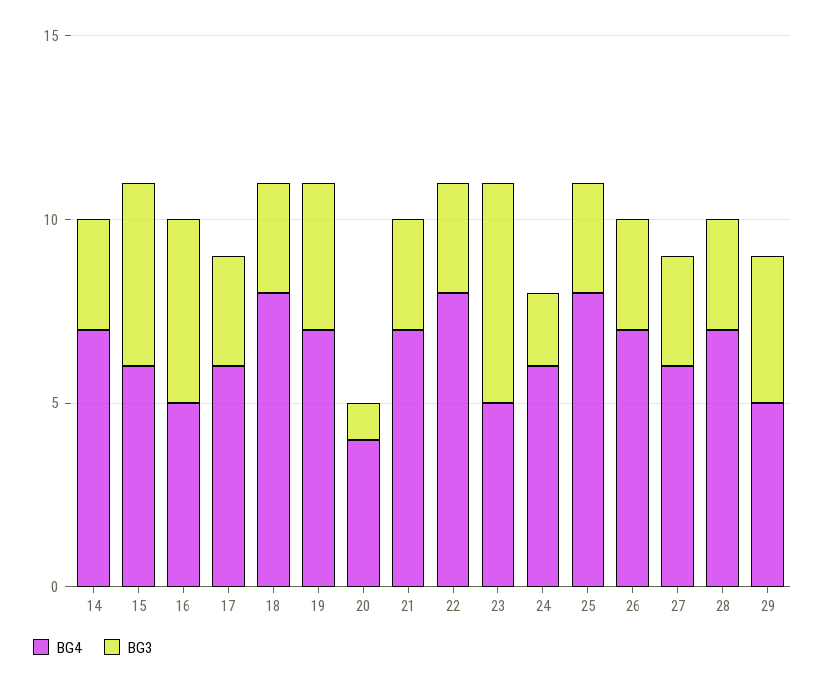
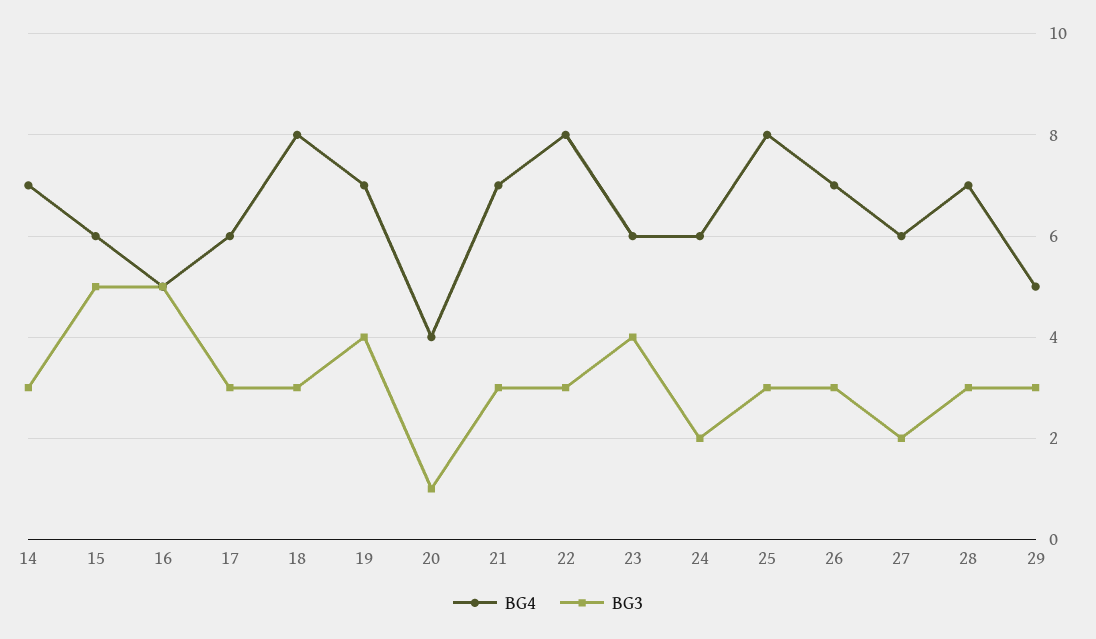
BG4, 23: 5 -> 6
BG3, 23: 6 -> 4
BG3, 27: 3 -> 2
BG3, 29: 4 -> 3

